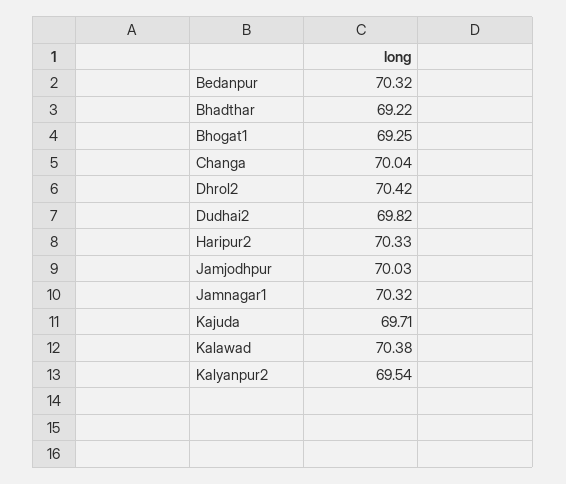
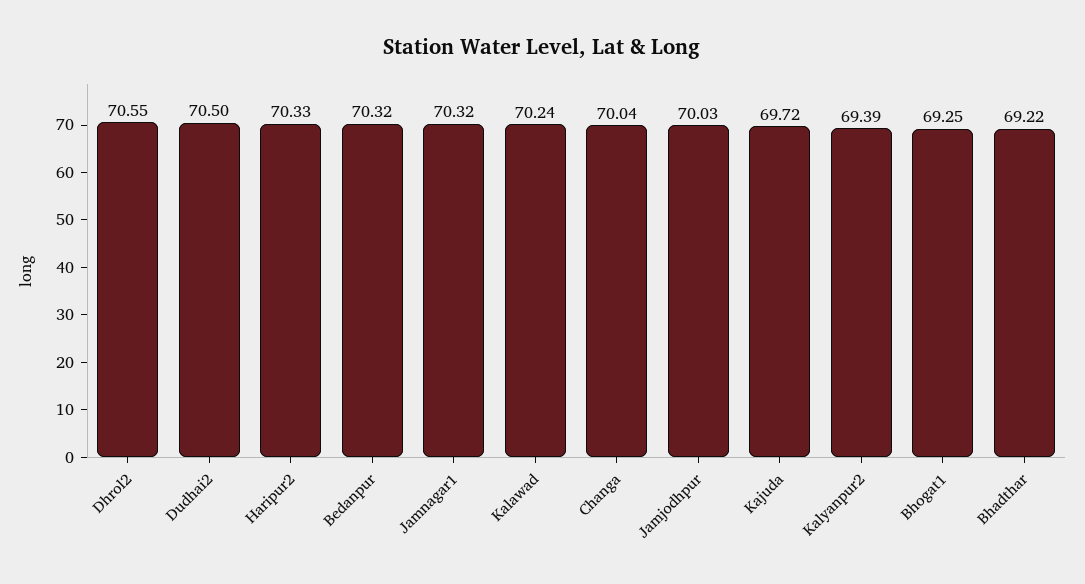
Dhrol2: 70.42 -> 70.55
Dudhai2: 69.82 -> 70.5
Kajuda: 69.71 -> 69.72
Kalawad: 70.38 -> 70.24
Kalyanpur2: 69.54 -> 69.39

